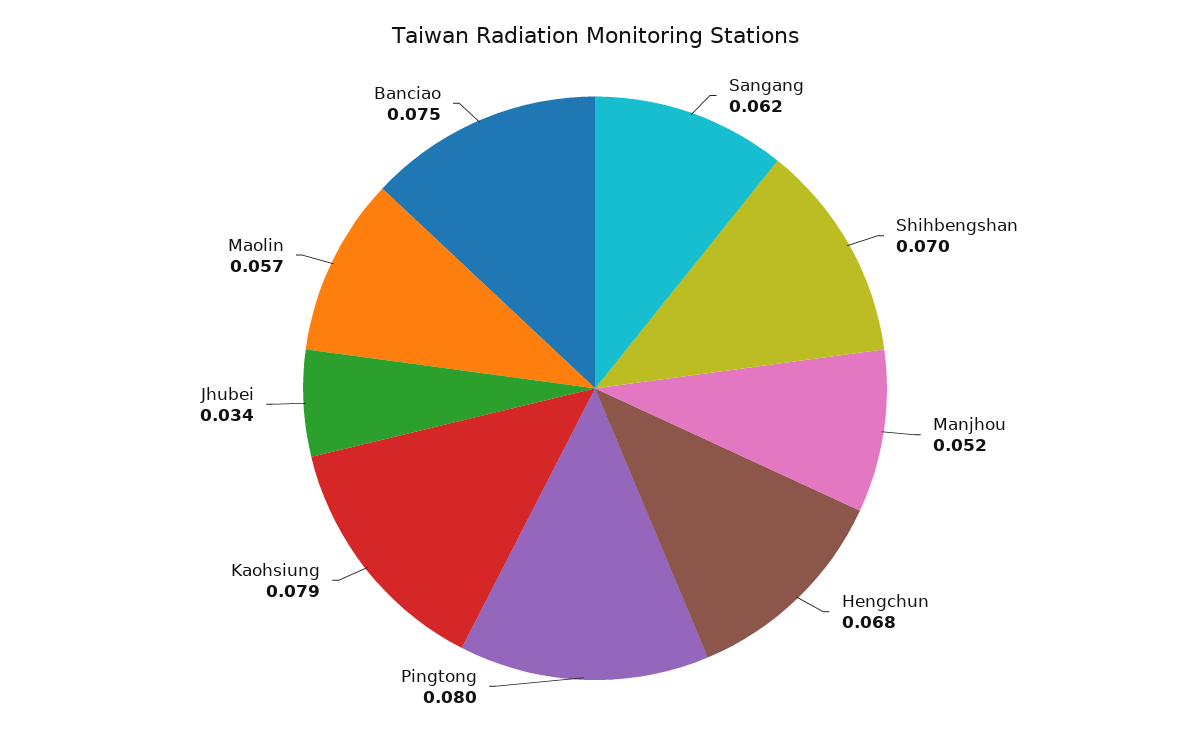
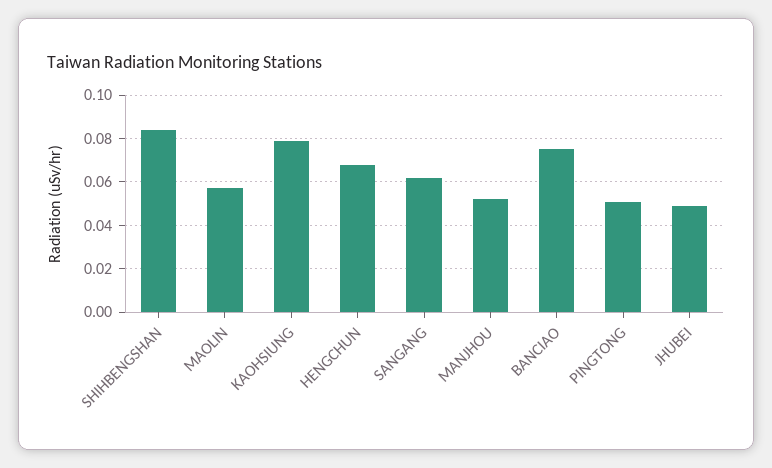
Shihbengshan: 0.07 -> 0.085
Pingtong: 0.08 -> 0.05
Jhubei: 0.034 -> 0.05

